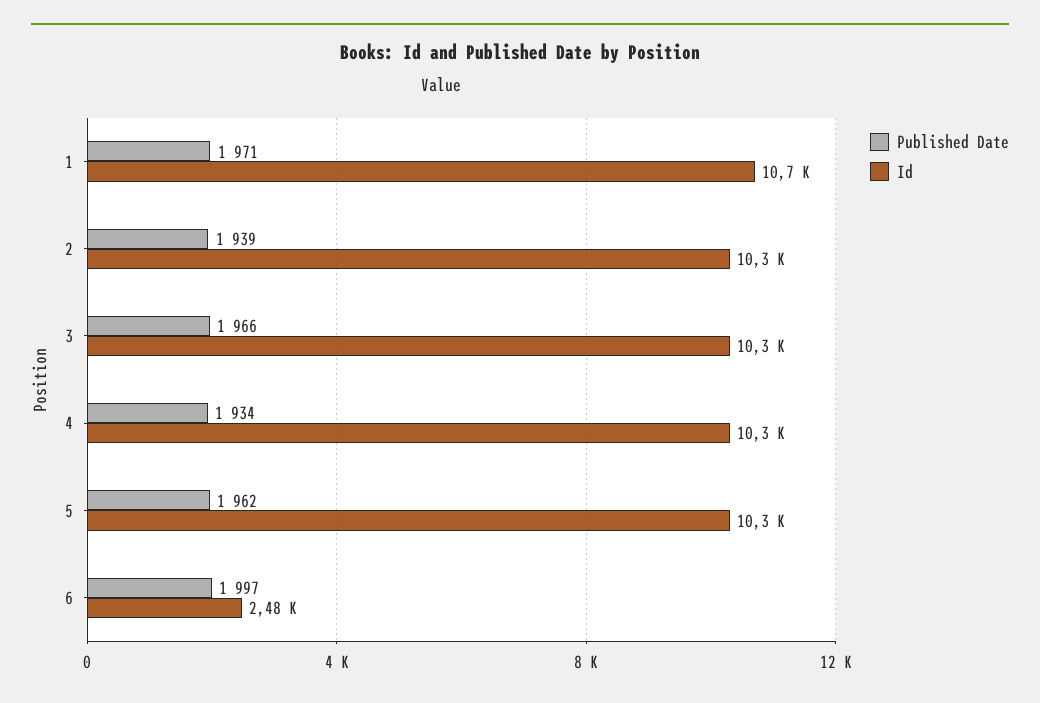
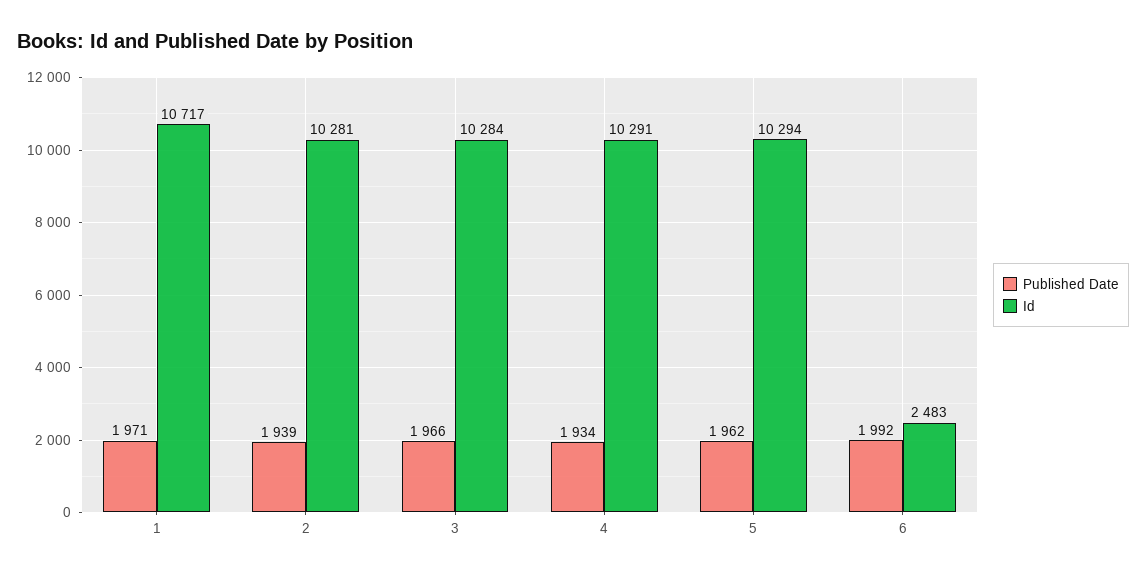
Published Date, 6: 1997 -> 1992

